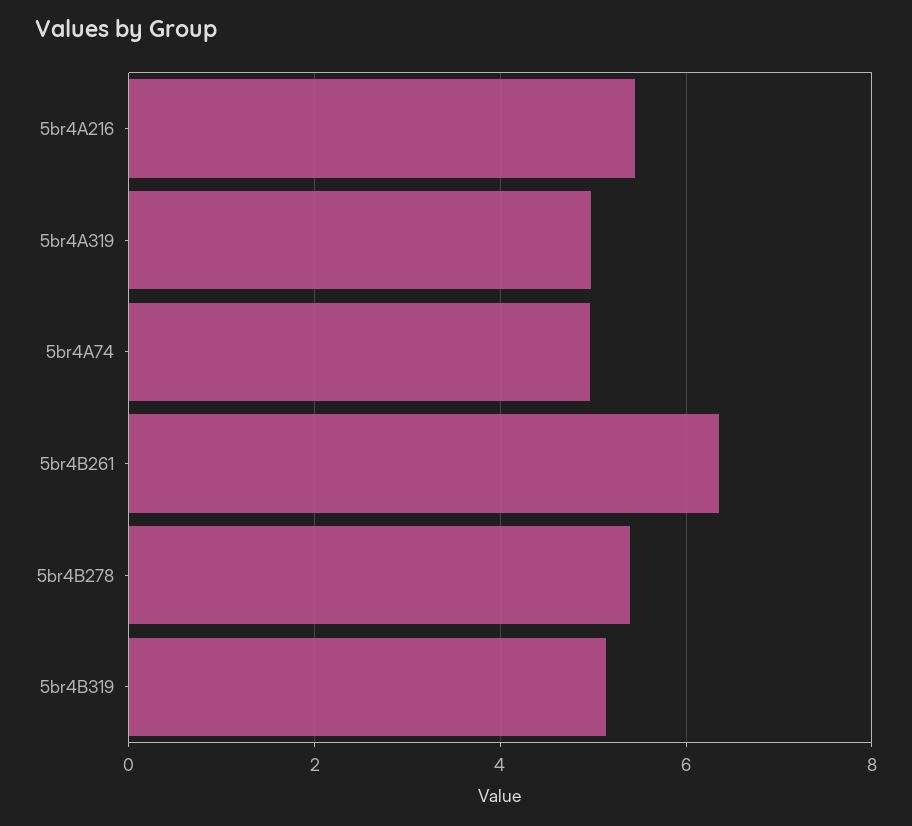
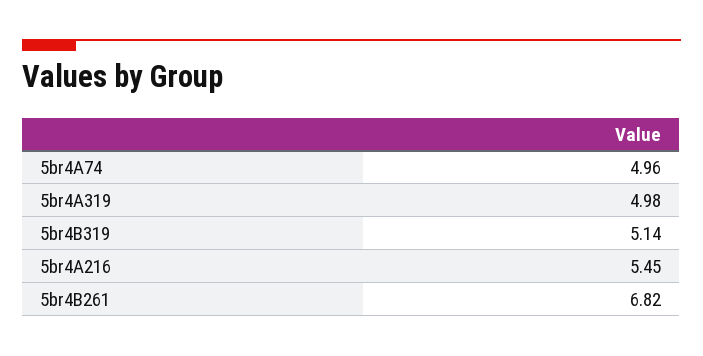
5br4B261: 6.4 -> 6.82
5br4B278: 5.4 -> none

